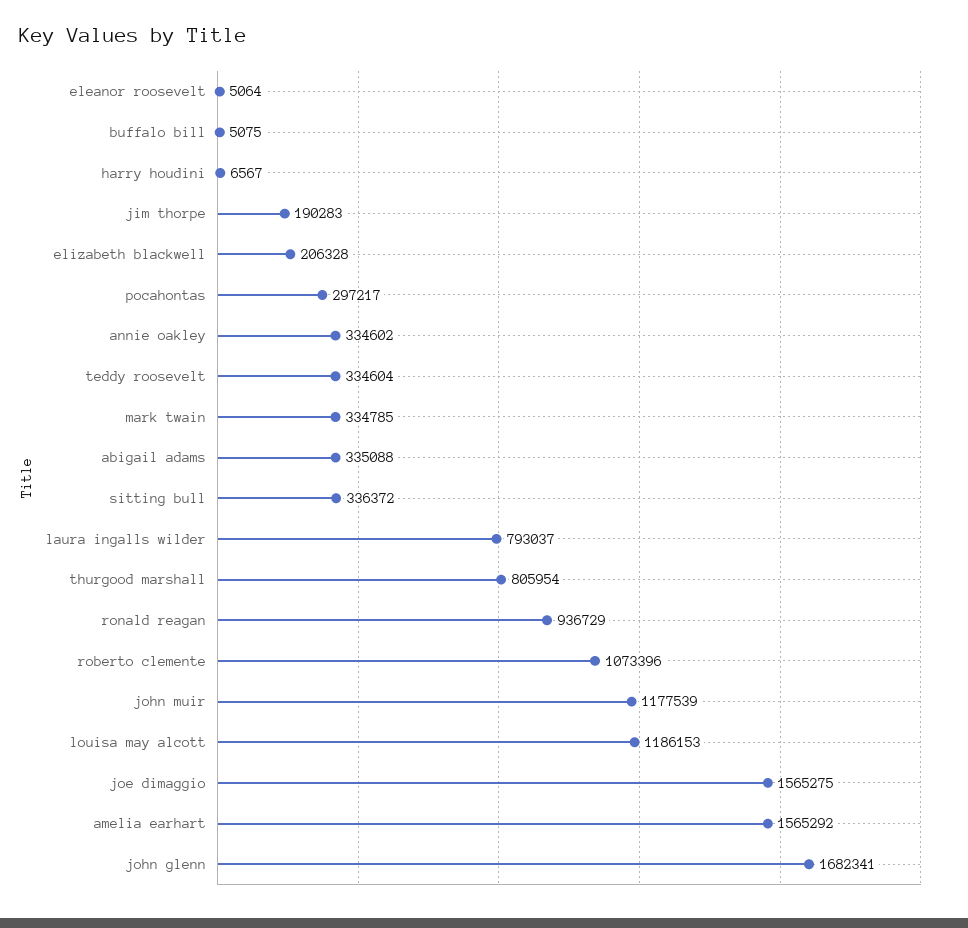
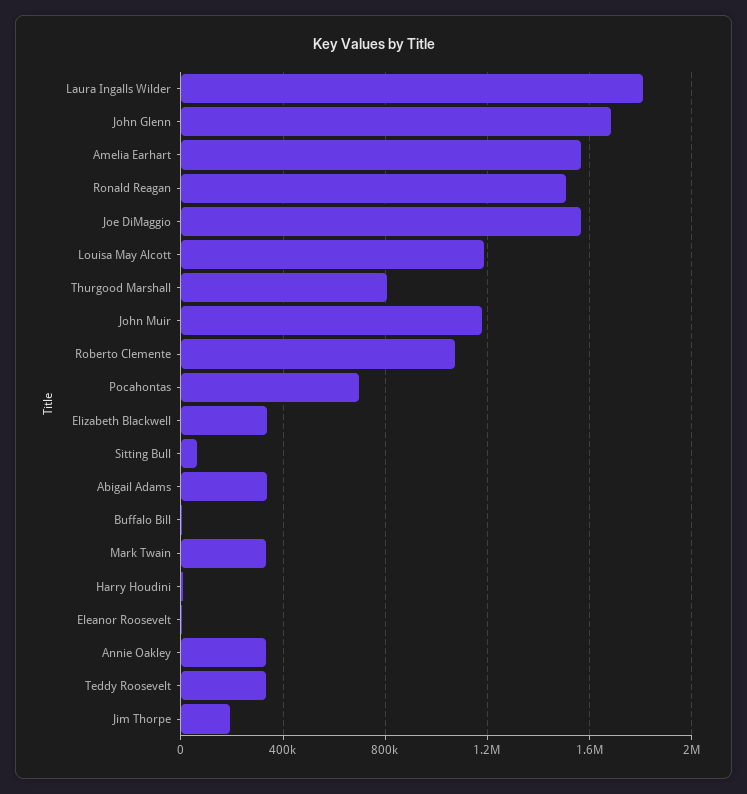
elizabeth blackwell: 206328 -> 350000
pocahontas: 297217 -> 700000
sitting bull: 336372 -> 50000
laura ingalls wilder: 793037 -> 1800000
ronald reagan: 936729 -> 1500000

